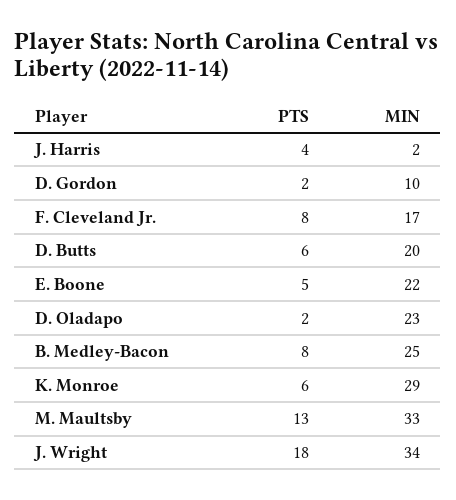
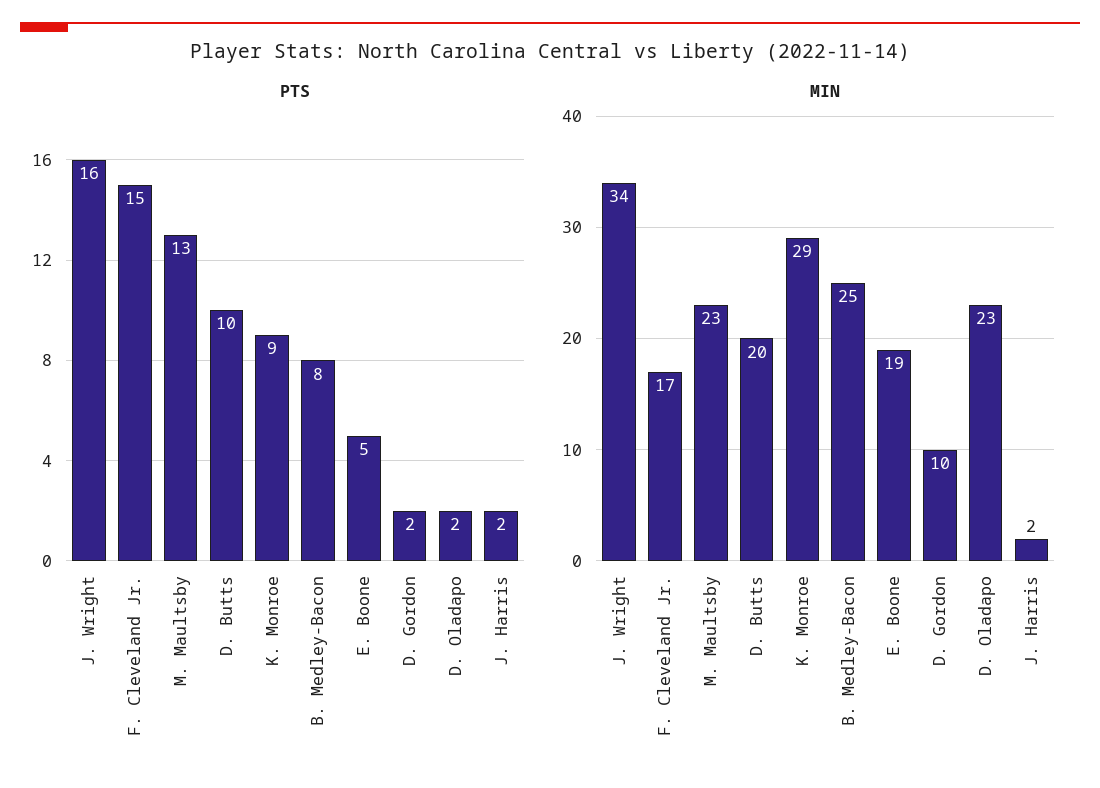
PTS, J. Harris: 4 -> 2
PTS, F. Cleveland Jr.: 8 -> 15
PTS, D. Butts: 6 -> 10
MIN, E. Boone: 22 -> 19
PTS, K. Monroe: 6 -> 9
MIN, M. Maultsby: 33 -> 23
PTS, J. Wright: 18 -> 16

